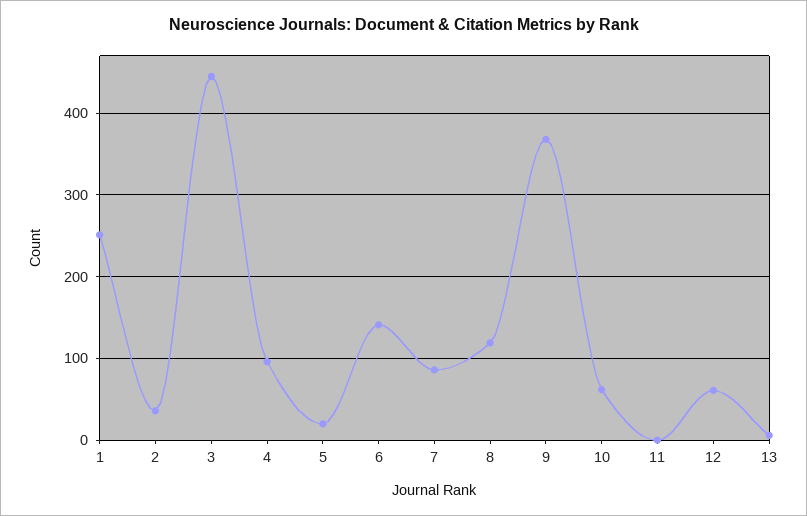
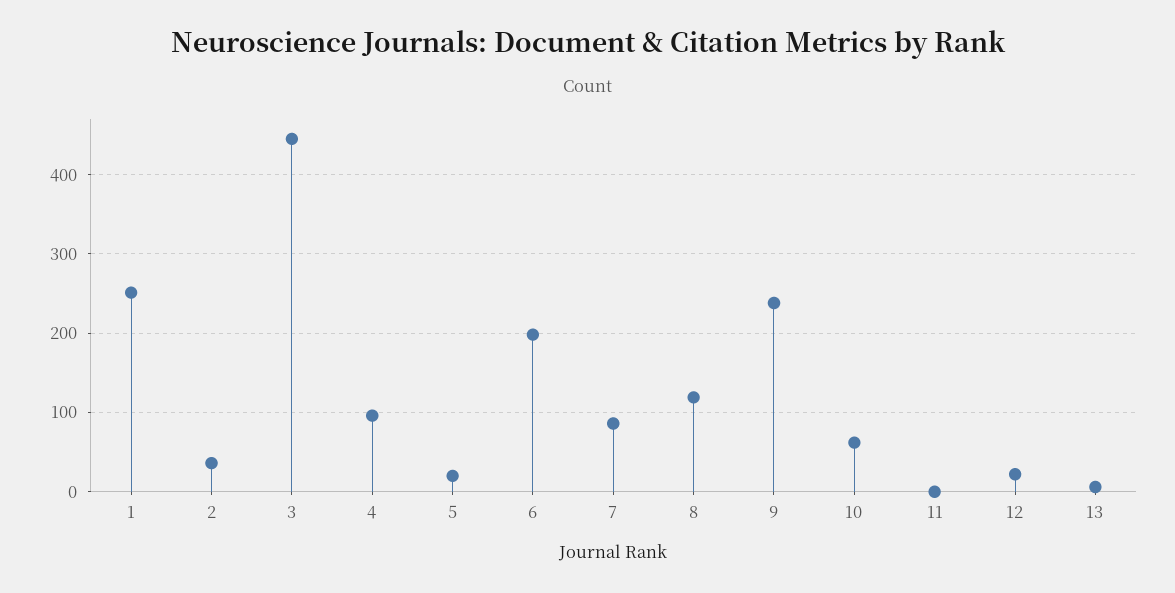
6: 140 -> 200
9: 370 -> 240
12: 60 -> 20

